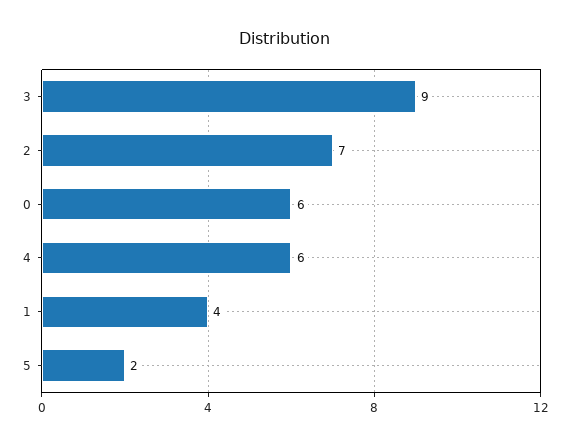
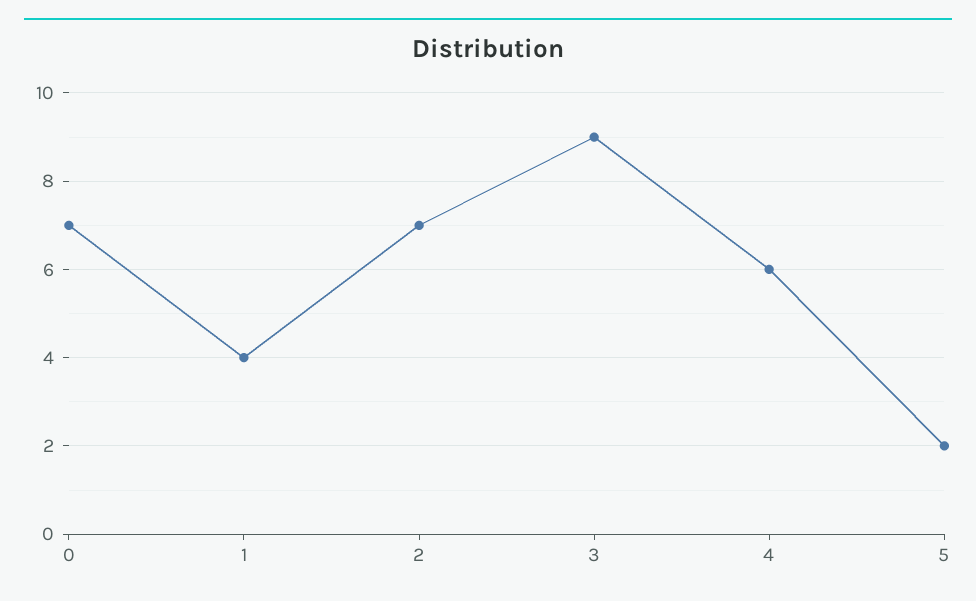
0: 6 -> 7

